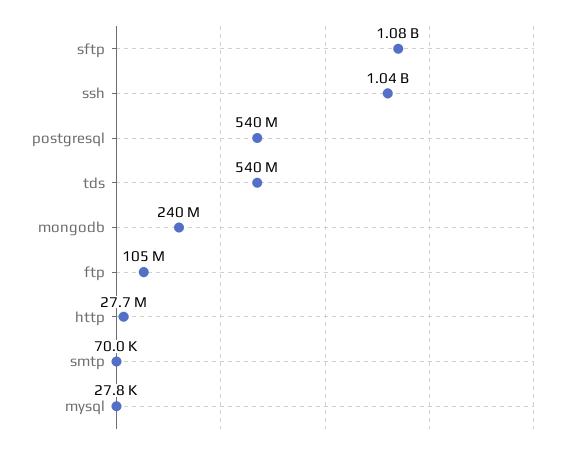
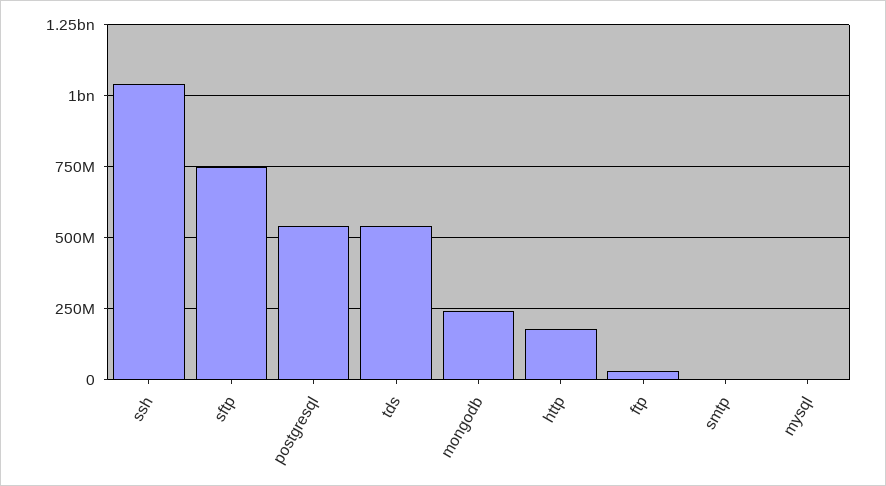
sftp: 1080000000 -> 750000000
ftp: 105000000 -> 25000000
http: 27700000 -> 175000000

